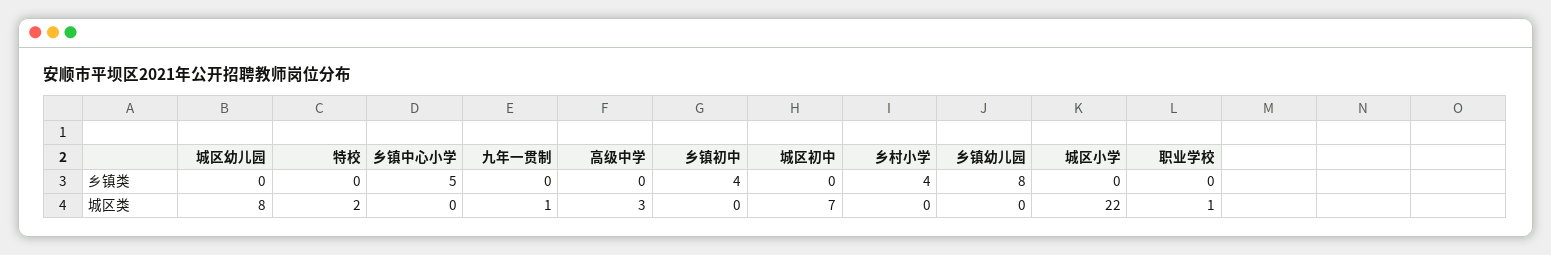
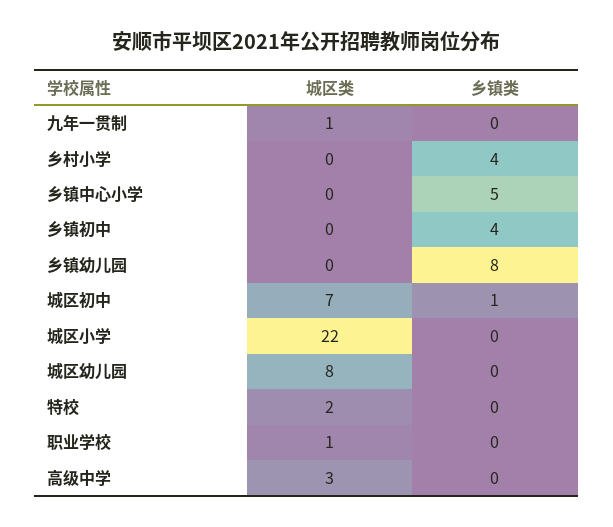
城区初中, 乡镇类: 0 -> 1

